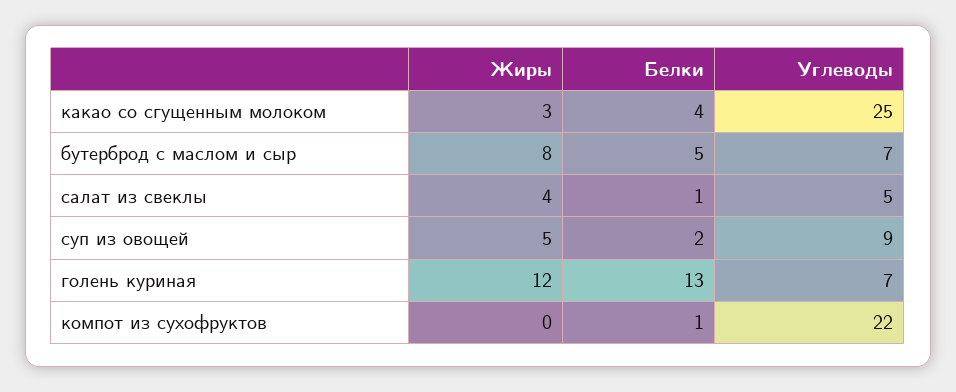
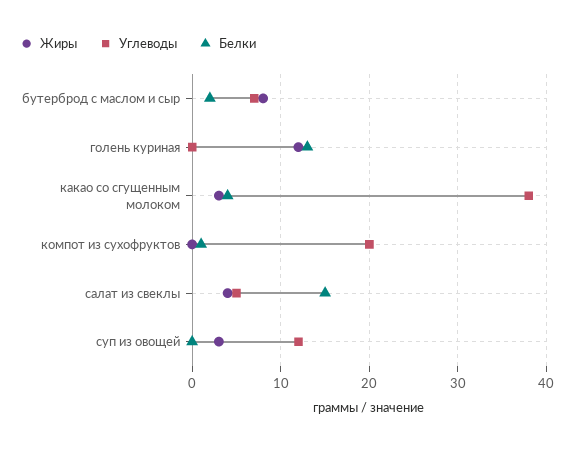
Углеводы, какао со сгущенным молоком: 25 -> 38
Белки, бутерброд с маслом и сыр: 5 -> 2
Белки, салат из свеклы: 1 -> 15
Жиры, суп из овощей: 5 -> 3
Белки, суп из овощей: 2 -> 0
Углеводы, суп из овощей: 9 -> 12
Углеводы, голень куриная: 7 -> 0
Углеводы, компот из сухофруктов: 22 -> 20

